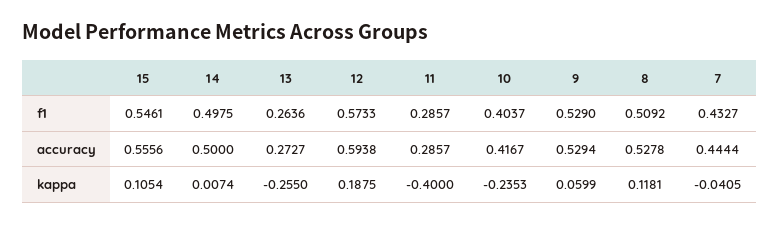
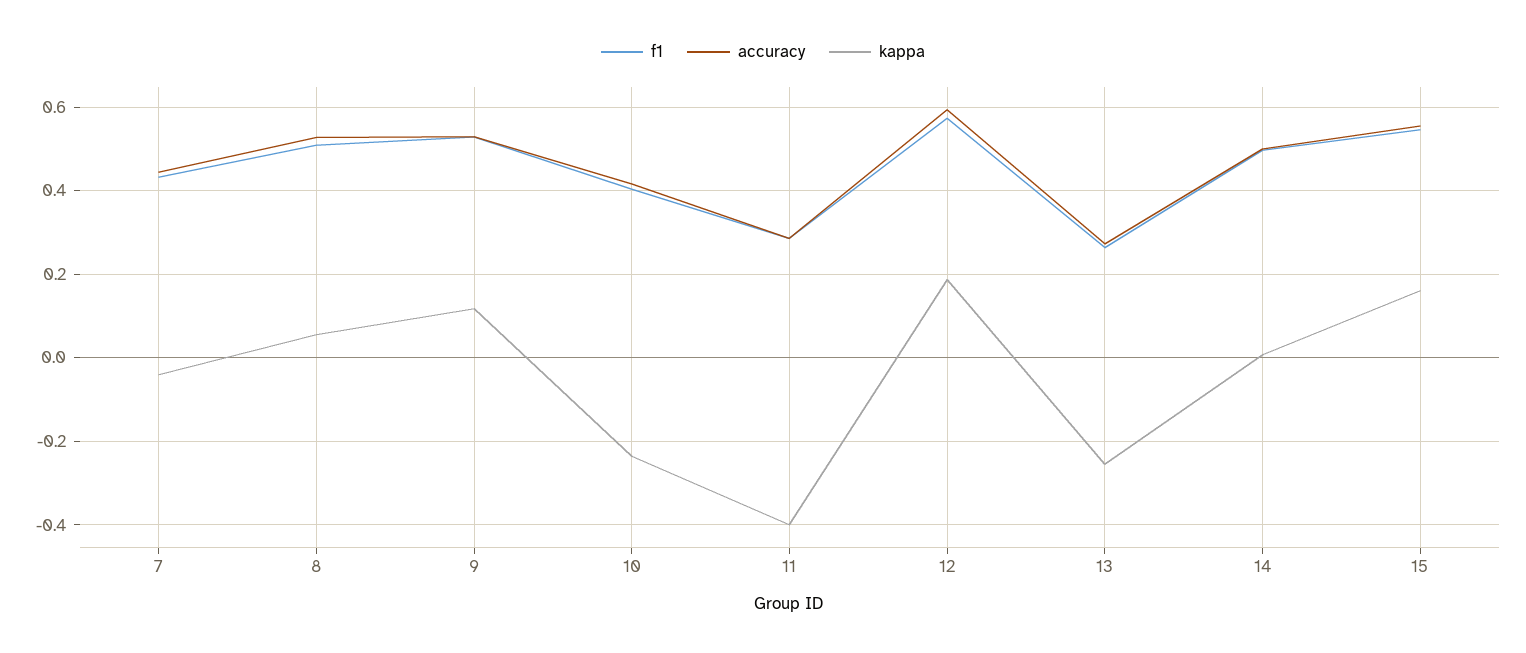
kappa, 15: 0.1054 -> 0.16
kappa, 9: 0.0599 -> 0.12
kappa, 8: 0.1181 -> 0.06

